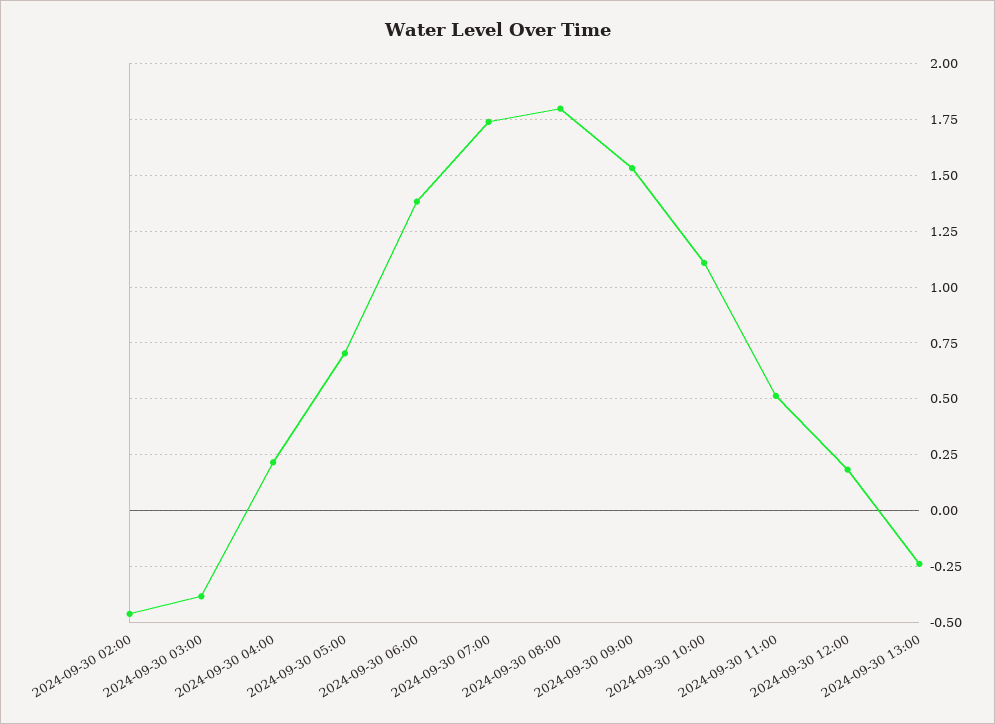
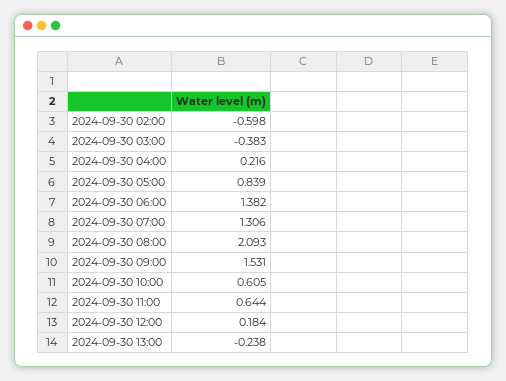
2024-09-30 02:00: -0.45 -> -0.598
2024-09-30 05:00: 0.7 -> 0.839
2024-09-30 07:00: 1.75 -> 1.306
2024-09-30 08:00: 1.8 -> 2.093
2024-09-30 10:00: 1.1 -> 0.605
2024-09-30 11:00: 0.5 -> 0.644

